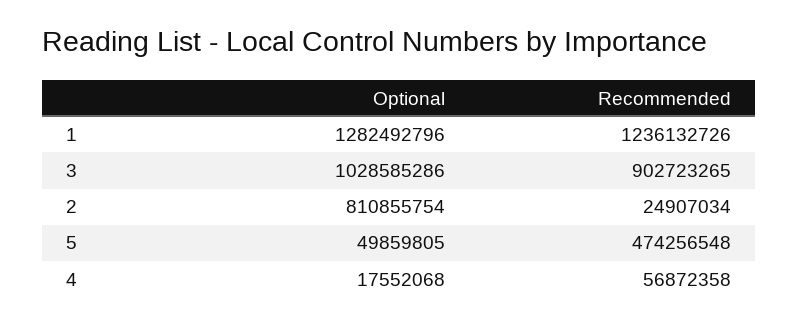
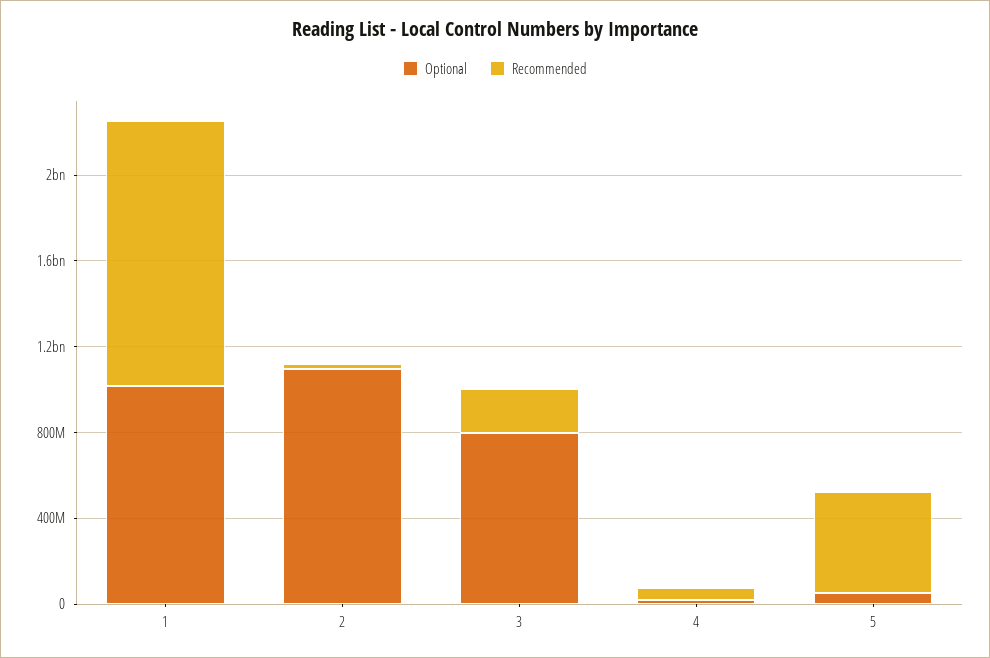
Optional, 1: 1282492796 -> 1000000000
Optional, 3: 1028585286 -> 800000000
Recommended, 3: 902723265 -> 200000000
Optional, 2: 810855754 -> 1100000000

